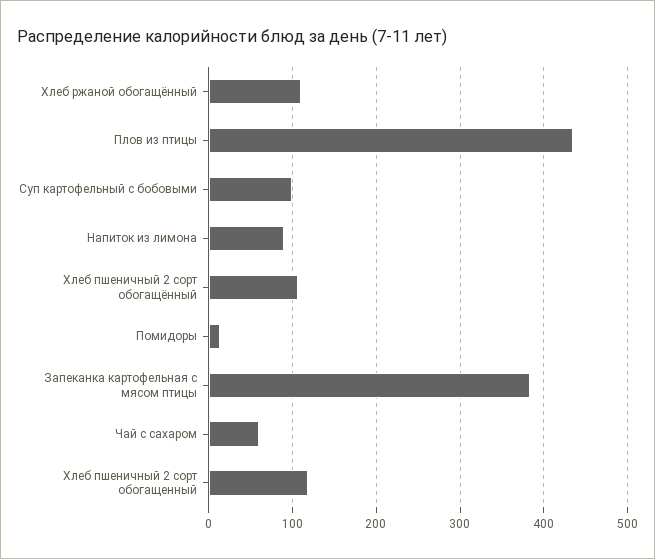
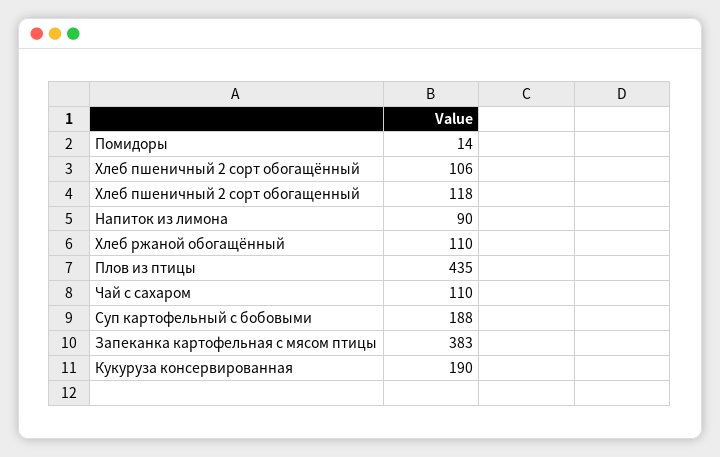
Суп картофельный с бобовыми: 100 -> 188
Чай с сахаром: 60 -> 110
Кукуруза консервированная: none -> 190

